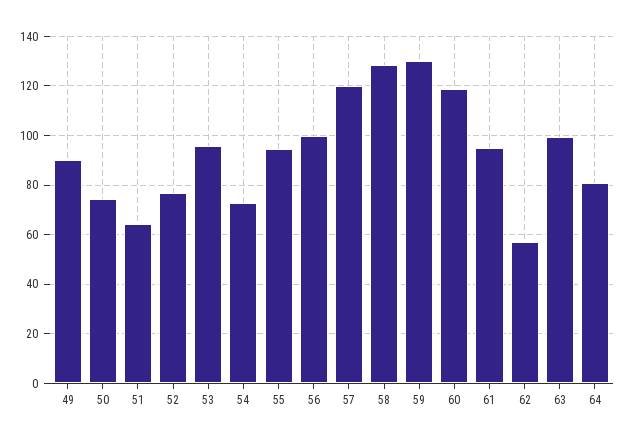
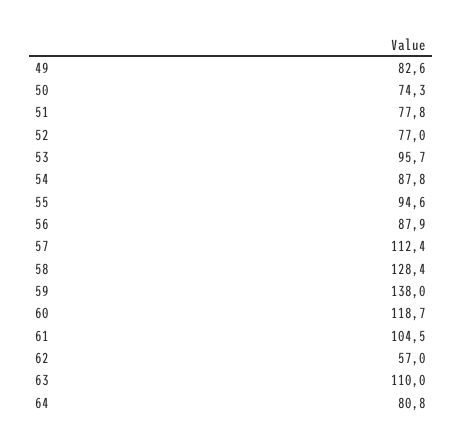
49: 90 -> 82.6
51: 65 -> 77.8
54: 72.5 -> 87.8
56: 100 -> 87.9
57: 120 -> 112.4
59: 130 -> 138
61: 95 -> 104.5
63: 100 -> 110

